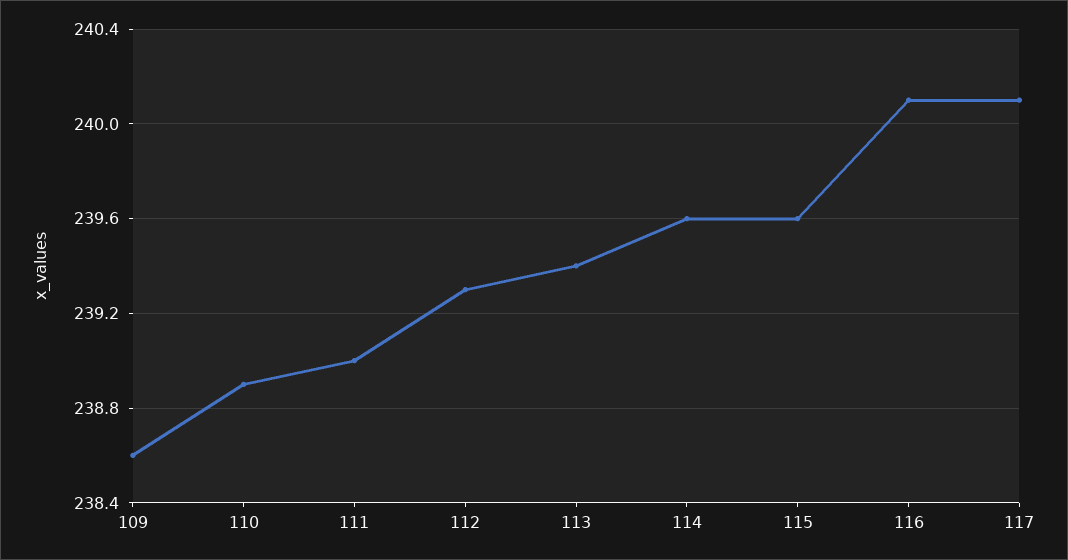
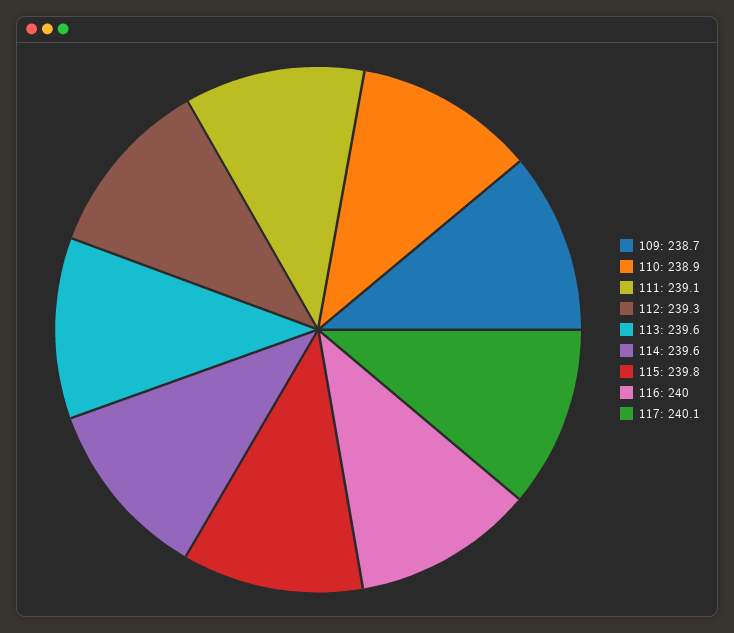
109: 238.6 -> 238.7
111: 239 -> 239.1
113: 239.4 -> 239.6
115: 239.6 -> 239.8
116: 240.1 -> 240

